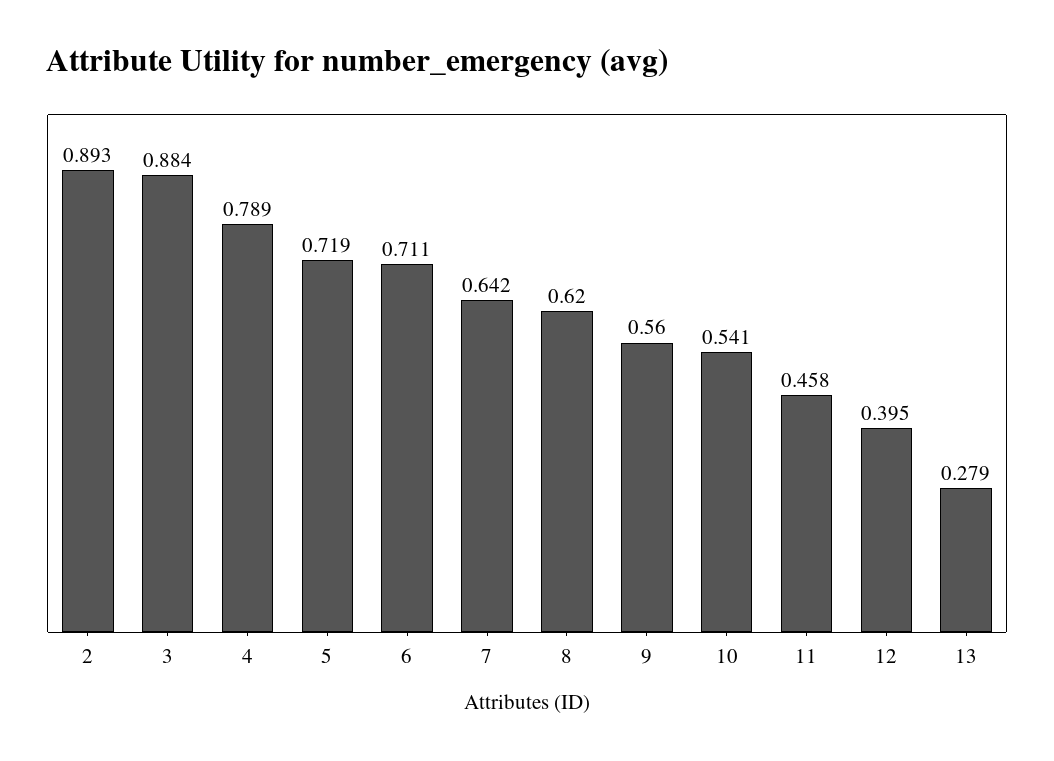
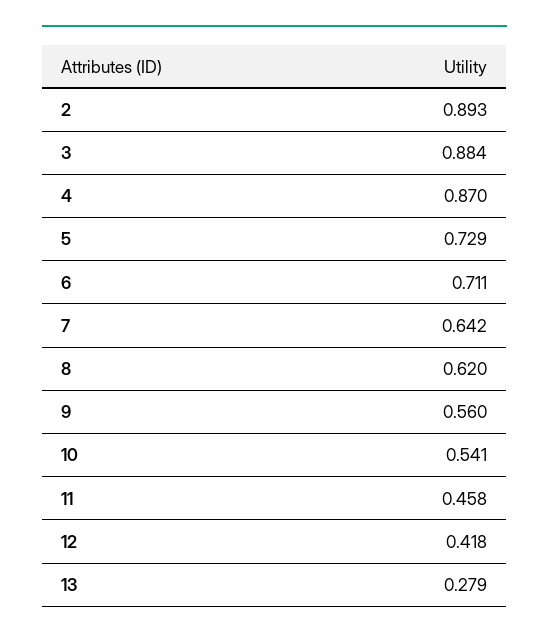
4: 0.789 -> 0.87
5: 0.719 -> 0.729
12: 0.395 -> 0.418

